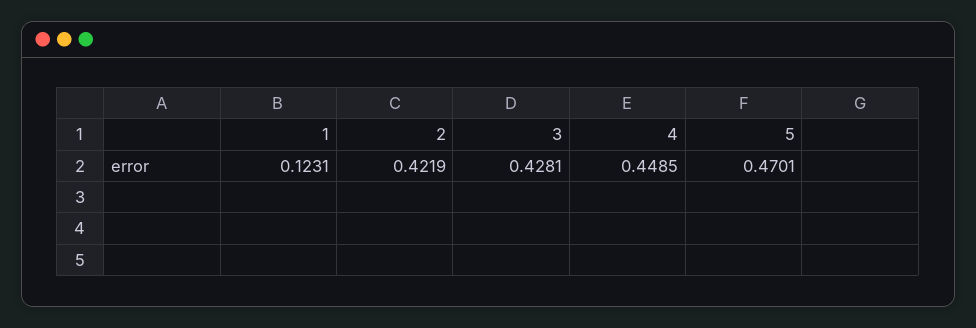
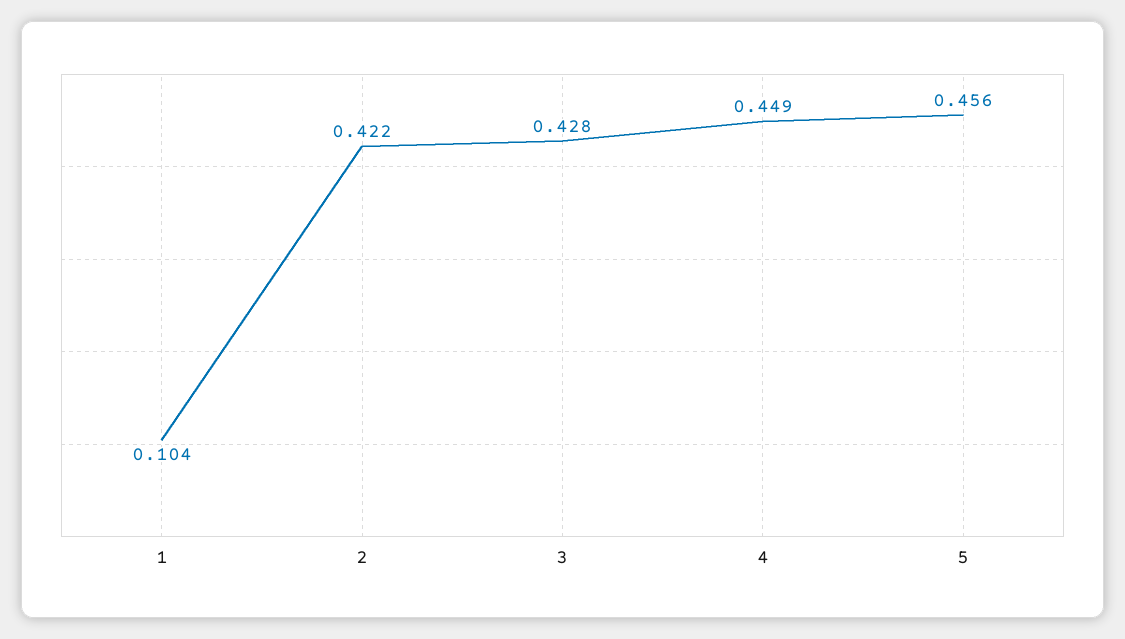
1: 0.1231 -> 0.104
5: 0.4701 -> 0.456

